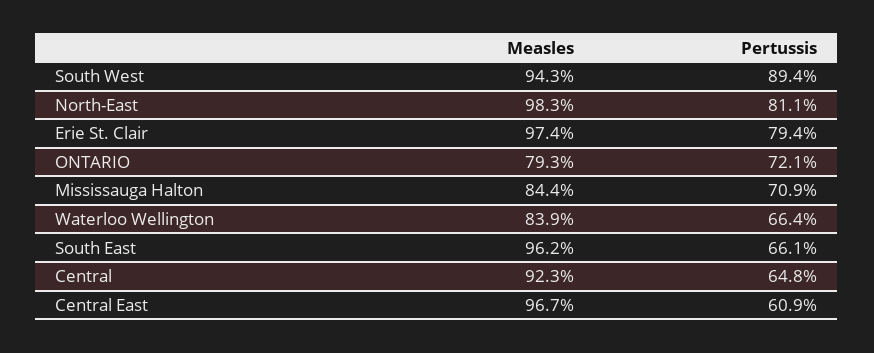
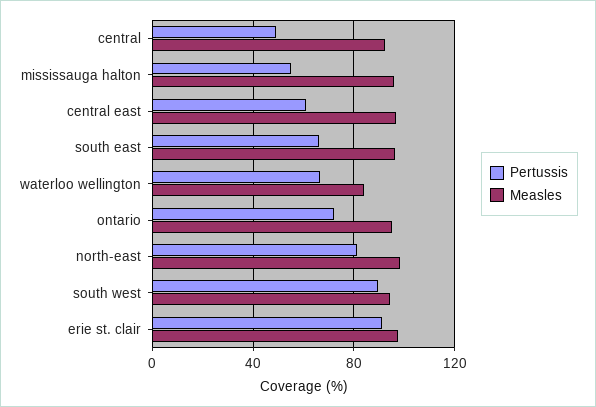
Pertussis, Erie St. Clair: 79.4 -> 90
Measles, ONTARIO: 79.3 -> 95
Measles, Mississauga Halton: 84.4 -> 95
Pertussis, Mississauga Halton: 70.9 -> 55
Pertussis, Central: 64.8 -> 50

